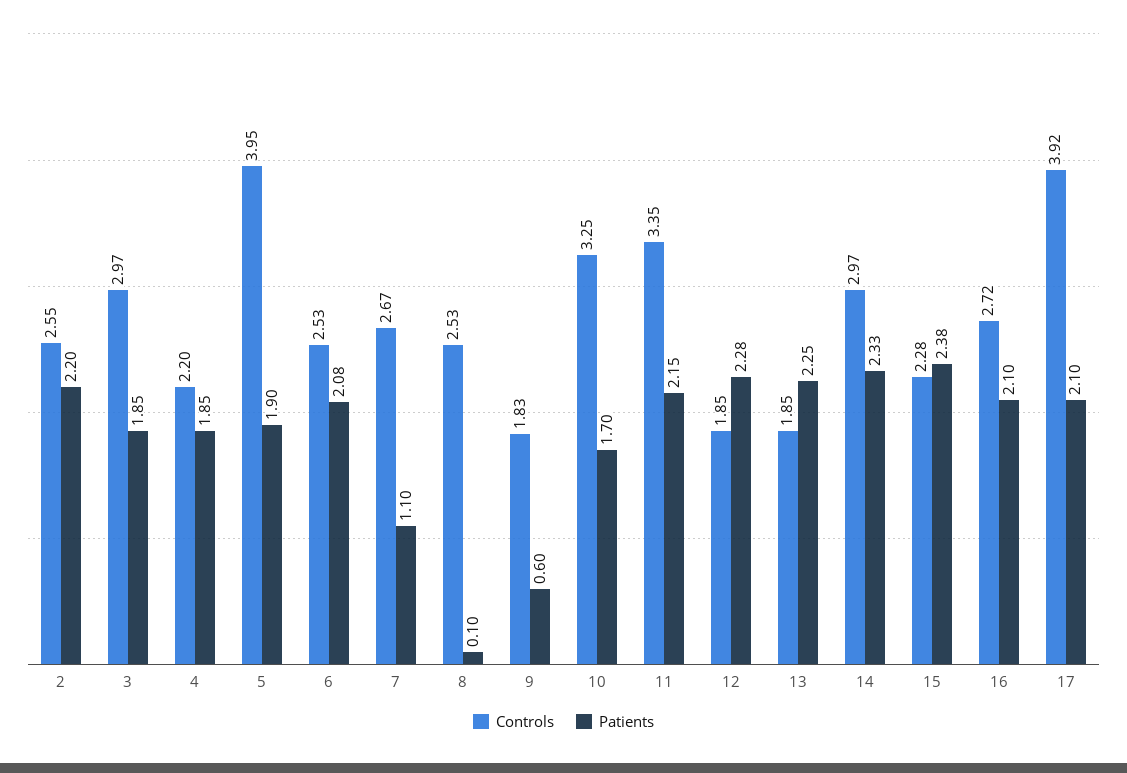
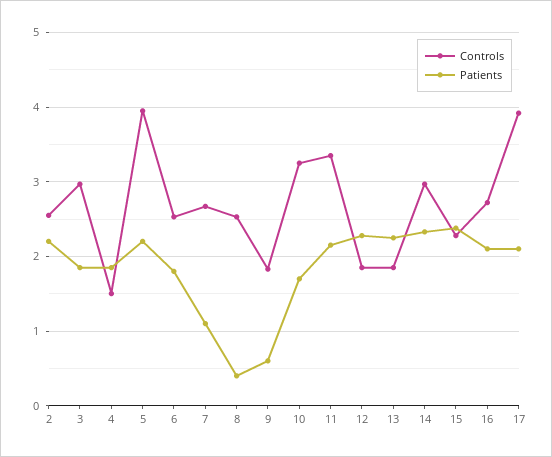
Controls, 4: 2.2 -> 1.5
Patients, 5: 1.9 -> 2.2
Patients, 6: 2.08 -> 1.8
Patients, 8: 0.1 -> 0.4

